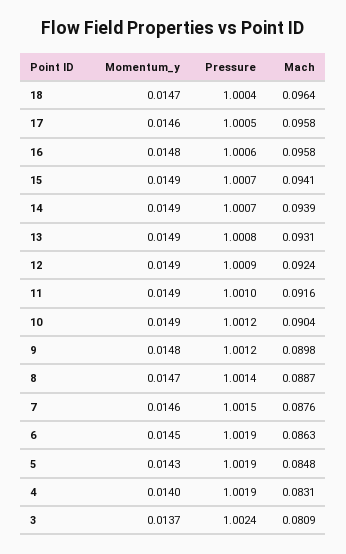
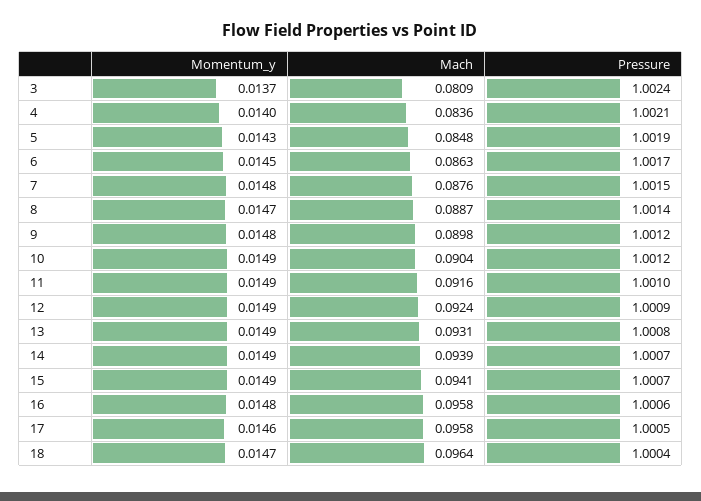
Momentum_y, 7: 0.0146 -> 0.0148
Pressure, 6: 1.0019 -> 1.0017
Pressure, 4: 1.0019 -> 1.0021
Mach, 4: 0.0831 -> 0.0836

